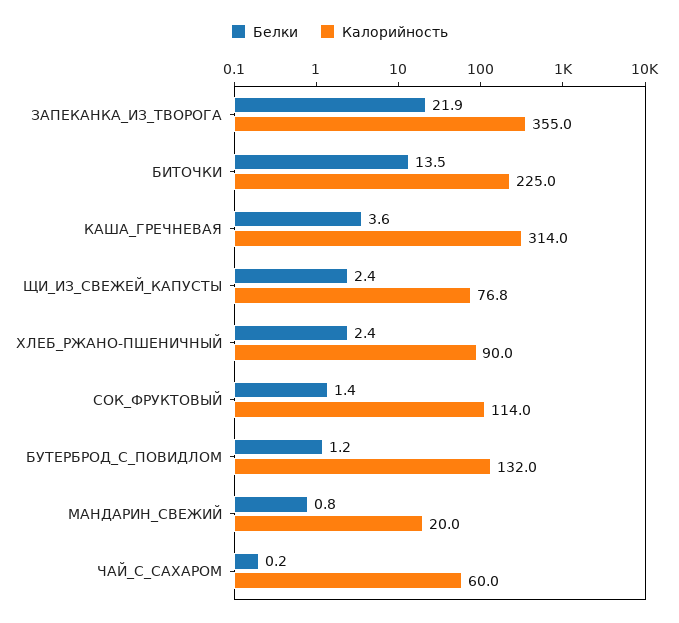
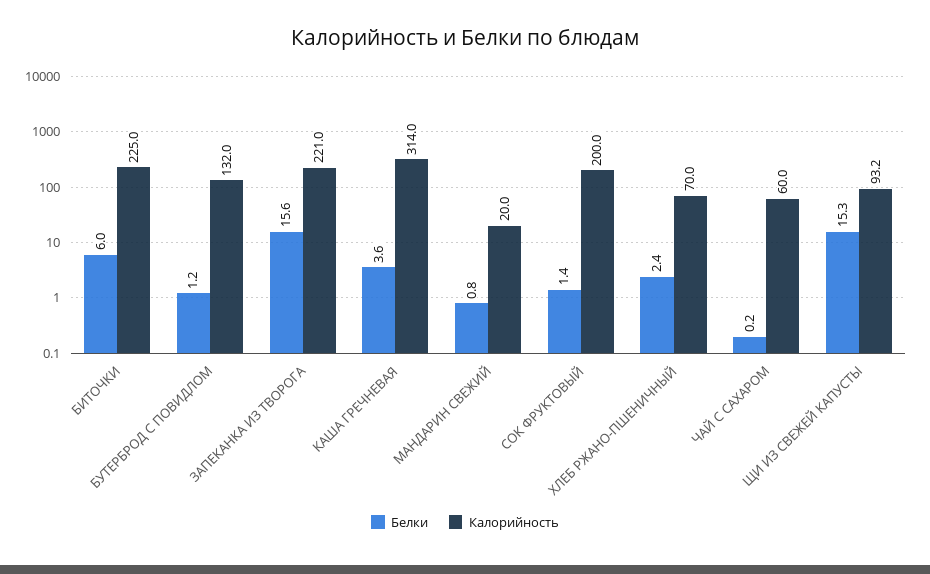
Белки, ЗАПЕКАНКА_ИЗ_ТВОРОГА: 21.9 -> 15.6
Калорийность, ЗАПЕКАНКА_ИЗ_ТВОРОГА: 355 -> 221
Белки, БИТОЧКИ: 13.5 -> 6
Белки, ЩИ_ИЗ_СВЕЖЕЙ_КАПУСТЫ: 2.4 -> 15.3
Калорийность, ЩИ_ИЗ_СВЕЖЕЙ_КАПУСТЫ: 76.8 -> 93.2
Калорийность, ХЛЕБ_РЖАНО-ПШЕНИЧНЫЙ: 90 -> 70
Калорийность, СОК_ФРУКТОВЫЙ: 114 -> 200

